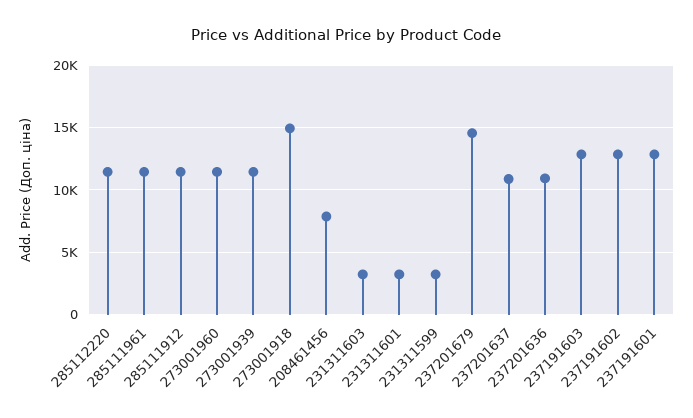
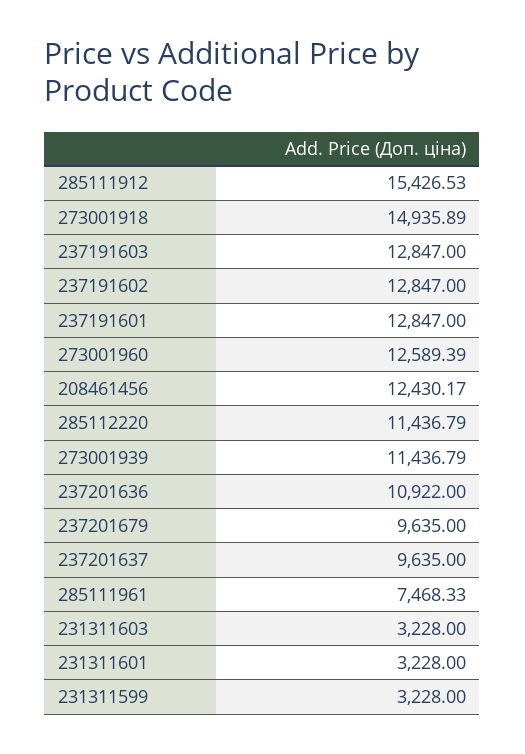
285111961: 11500 -> 7468.33
285111912: 11500 -> 15426.53
273001960: 11500 -> 12589.39
208461456: 8000 -> 12430.17
237201679: 14500 -> 9635
237201637: 11000 -> 9635

